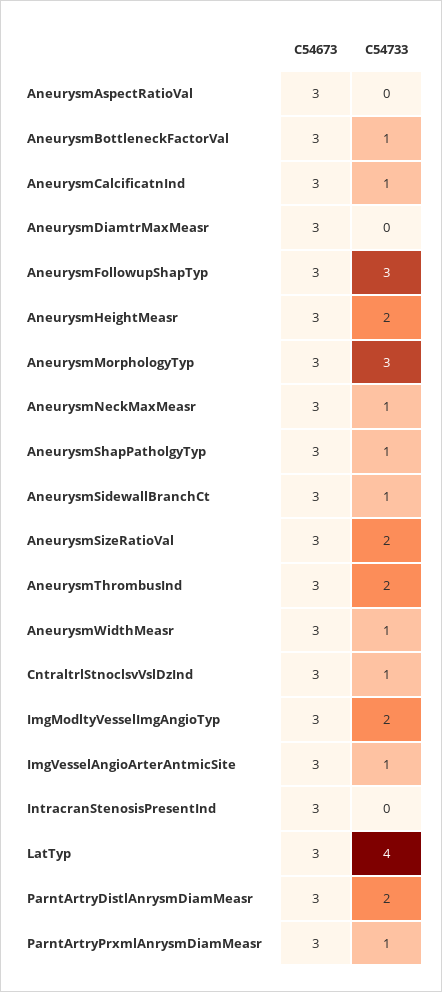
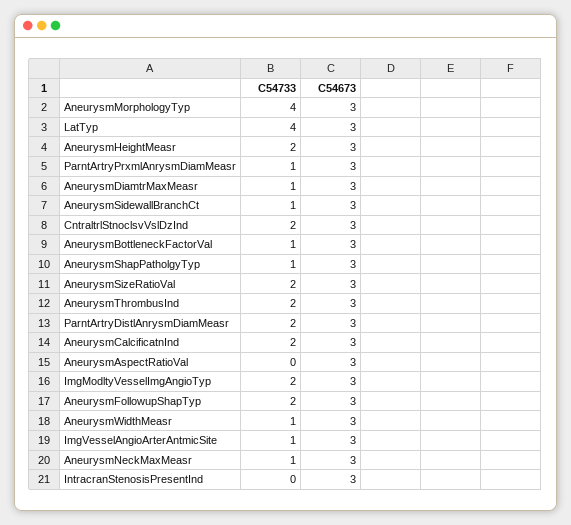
C54733, AneurysmCalcificatnInd: 1 -> 2
C54733, AneurysmDiamtrMaxMeasr: 0 -> 1
C54733, AneurysmFollowupShapTyp: 3 -> 2
C54733, AneurysmMorphologyTyp: 3 -> 4
C54733, CntraltrlStnoclsvVslDzInd: 1 -> 2

